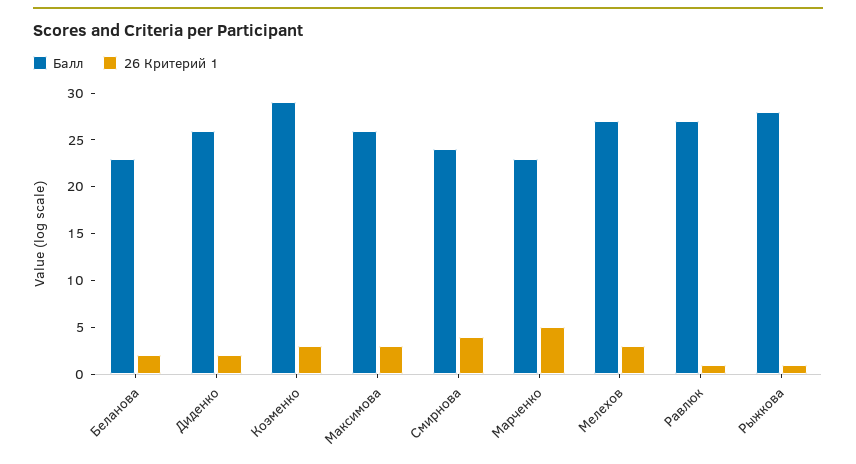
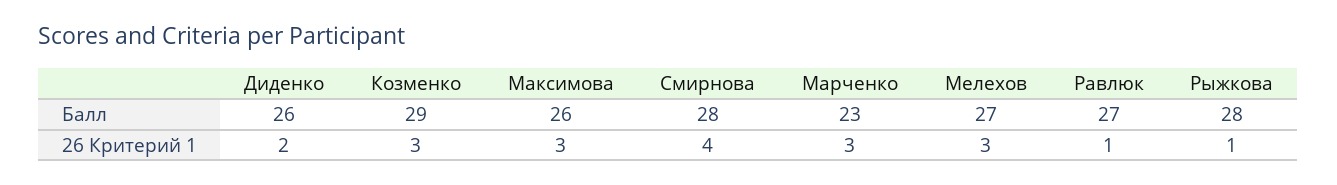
Балл, Беланова: 23 -> none
26 Критерий 1, Беланова: 2 -> none
Балл, Смирнова: 24 -> 28
26 Критерий 1, Марченко: 5 -> 3

